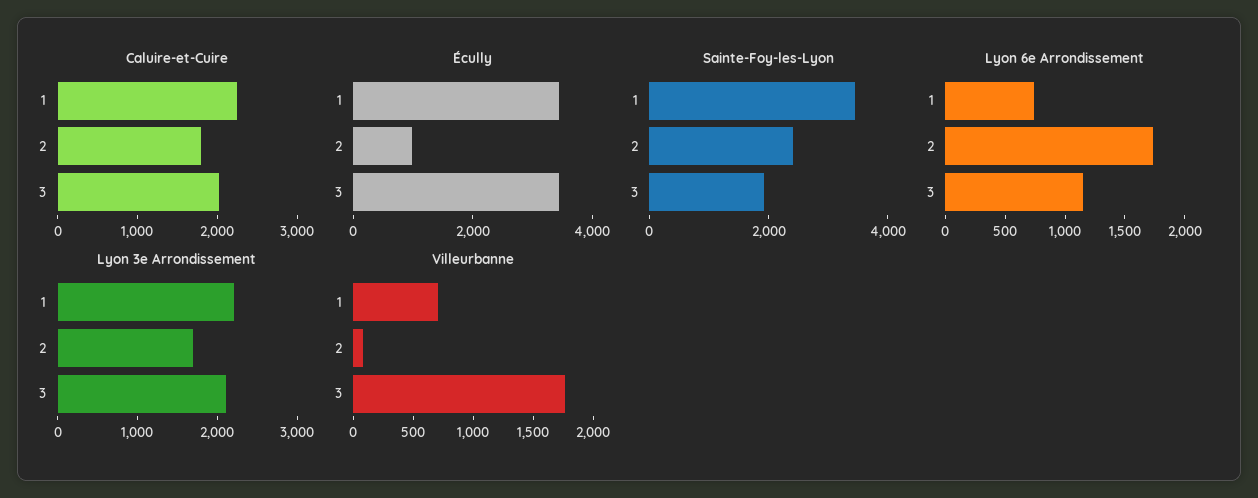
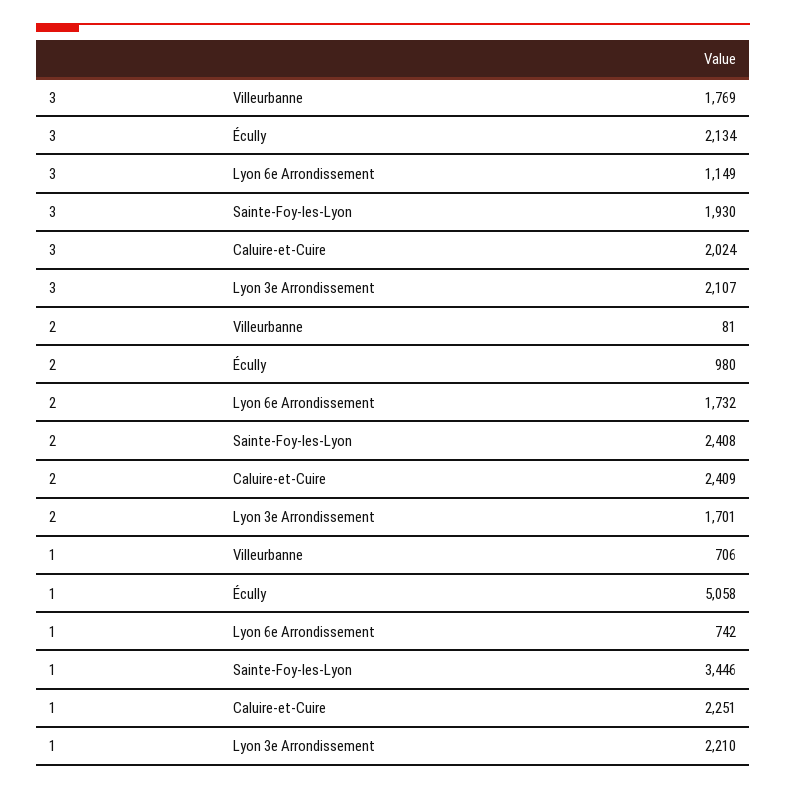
Caluire-et-Cuire, 2: 1800 -> 2409
Écully, 1: 3500 -> 5058
Écully, 3: 3500 -> 2134

